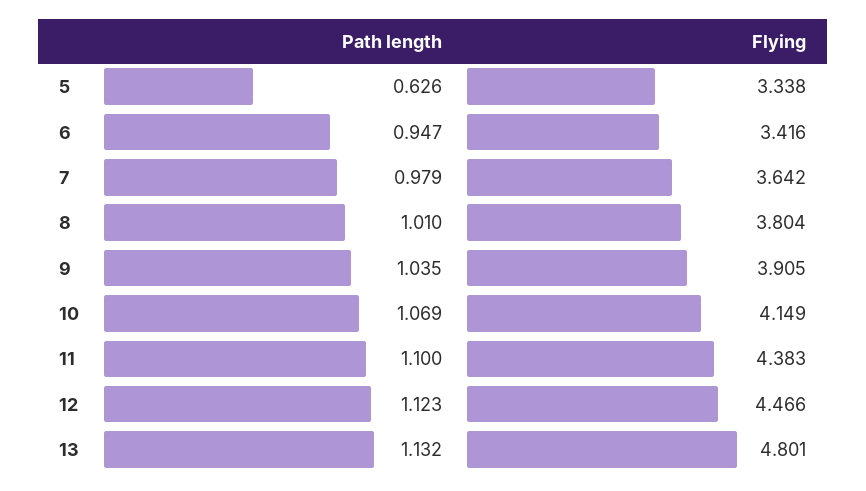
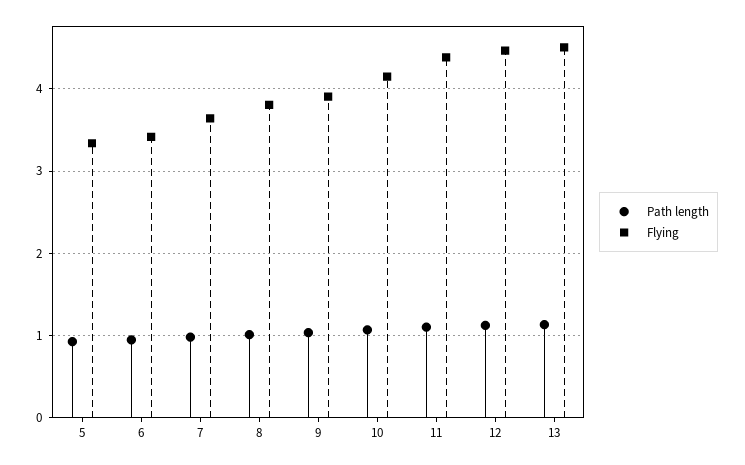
Path length, 5: 0.626 -> 0.9
Flying, 13: 4.801 -> 4.5

